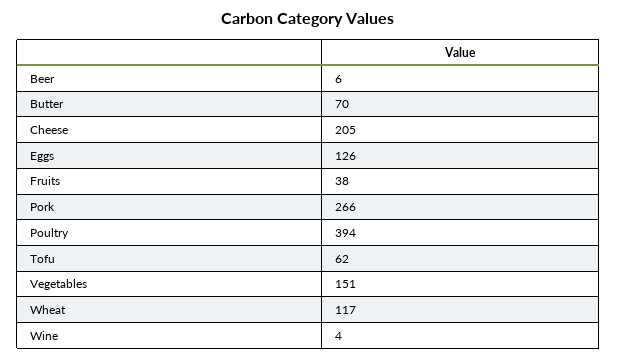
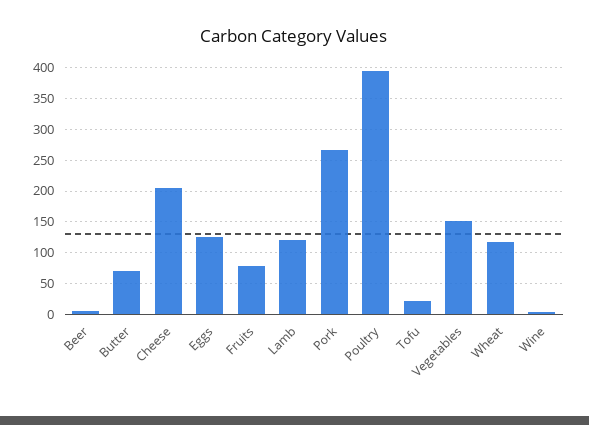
Fruits: 38 -> 80
Tofu: 62 -> 20
Lamb: none -> 120

